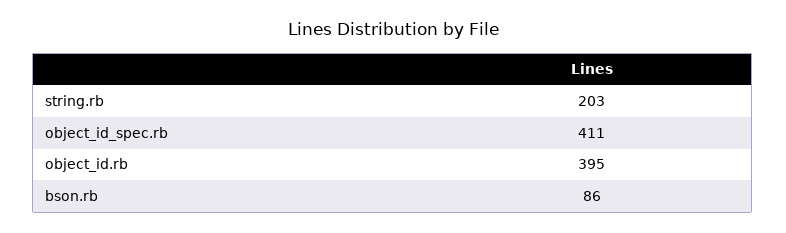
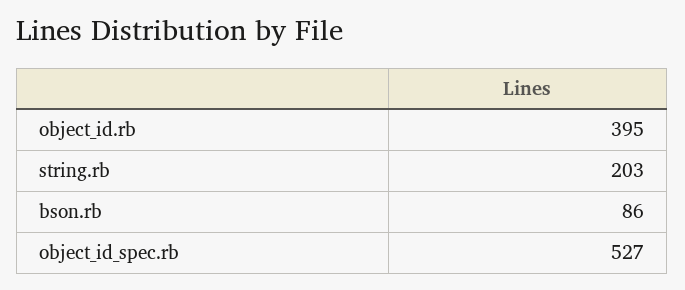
object_id_spec.rb: 411 -> 527

